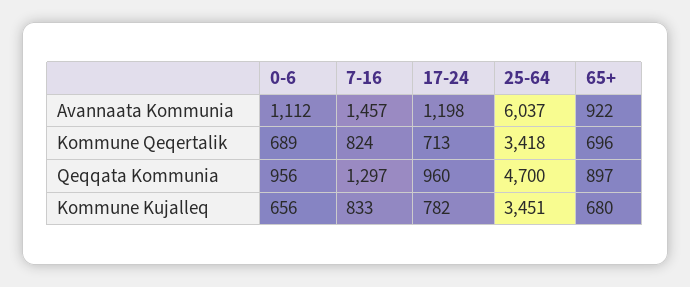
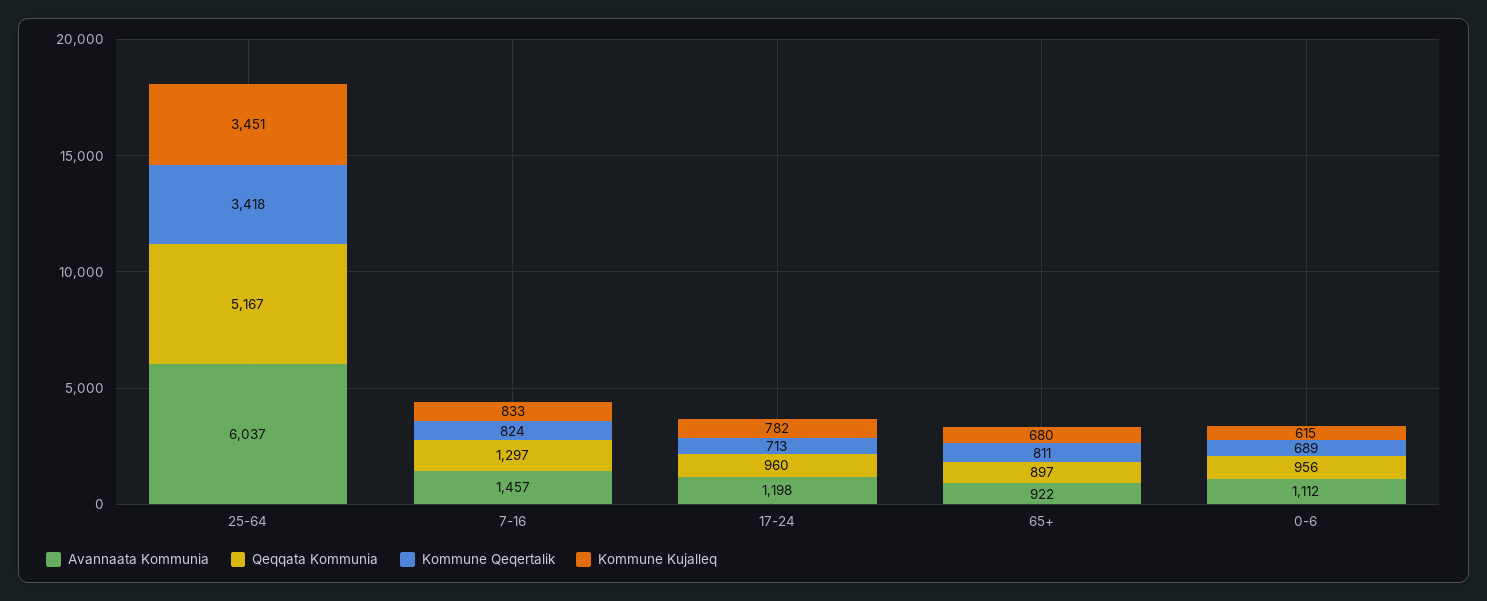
Kommune Qeqertalik, 65+: 696 -> 811
Qeqqata Kommunia, 25-64: 4700 -> 5167
Kommune Kujalleq, 0-6: 656 -> 615

